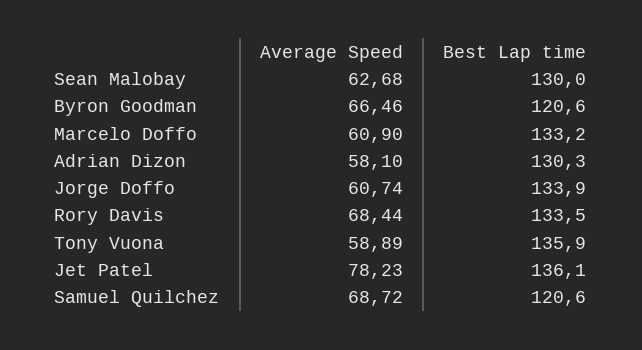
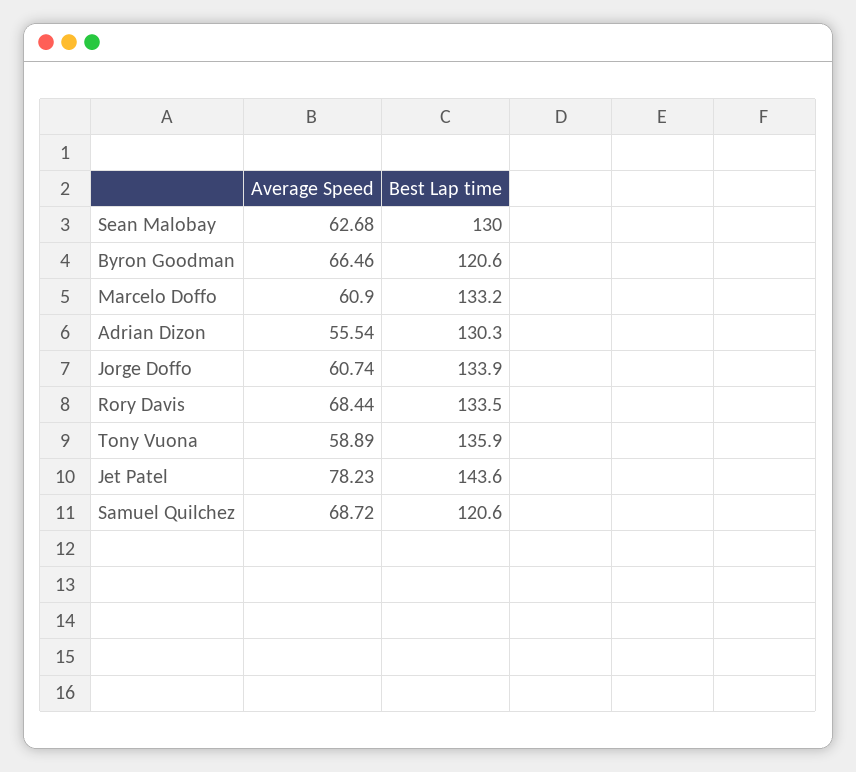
Average Speed, Adrian Dizon: 58.1 -> 55.54
Best Lap time, Jet Patel: 136.1 -> 143.6

